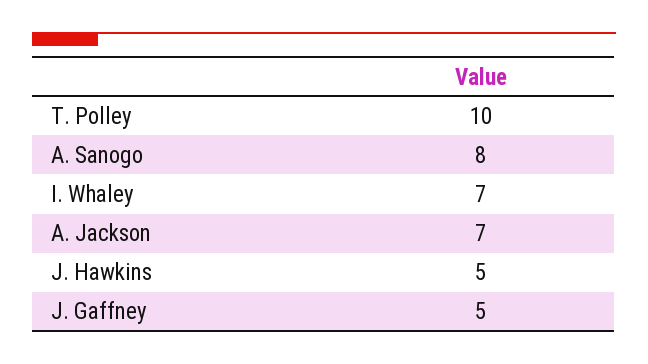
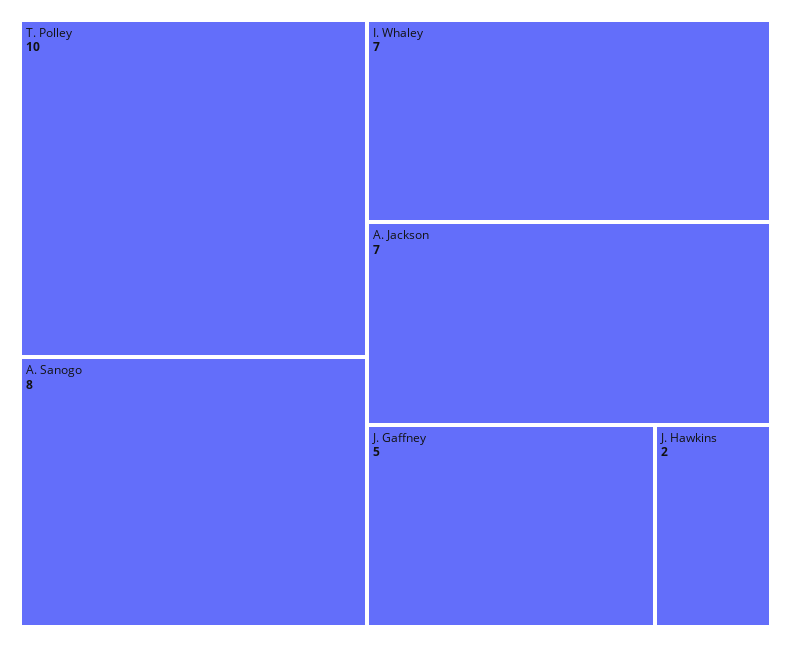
J. Hawkins: 5 -> 2

